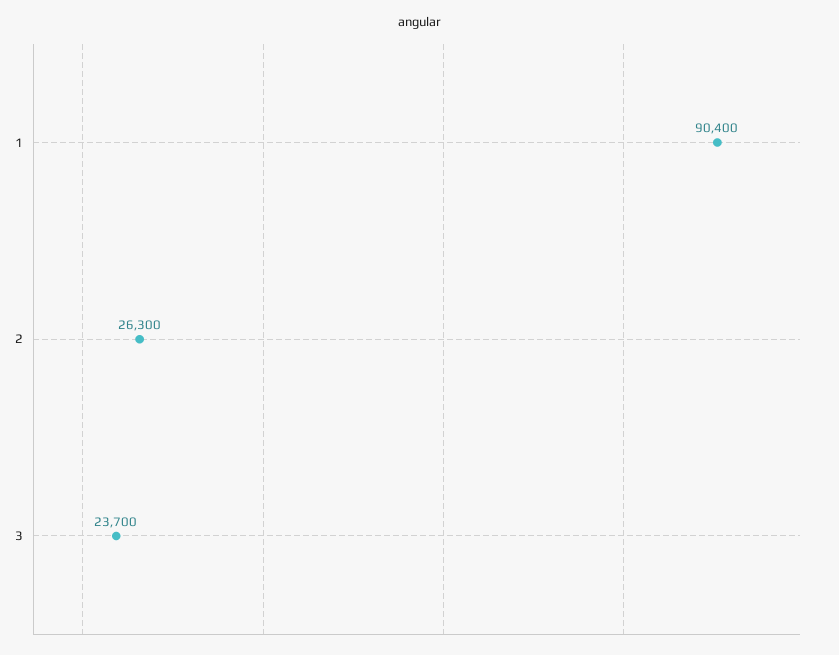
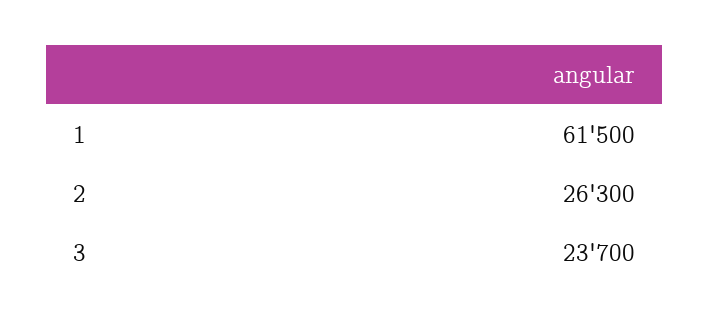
1: 90400 -> 61500

